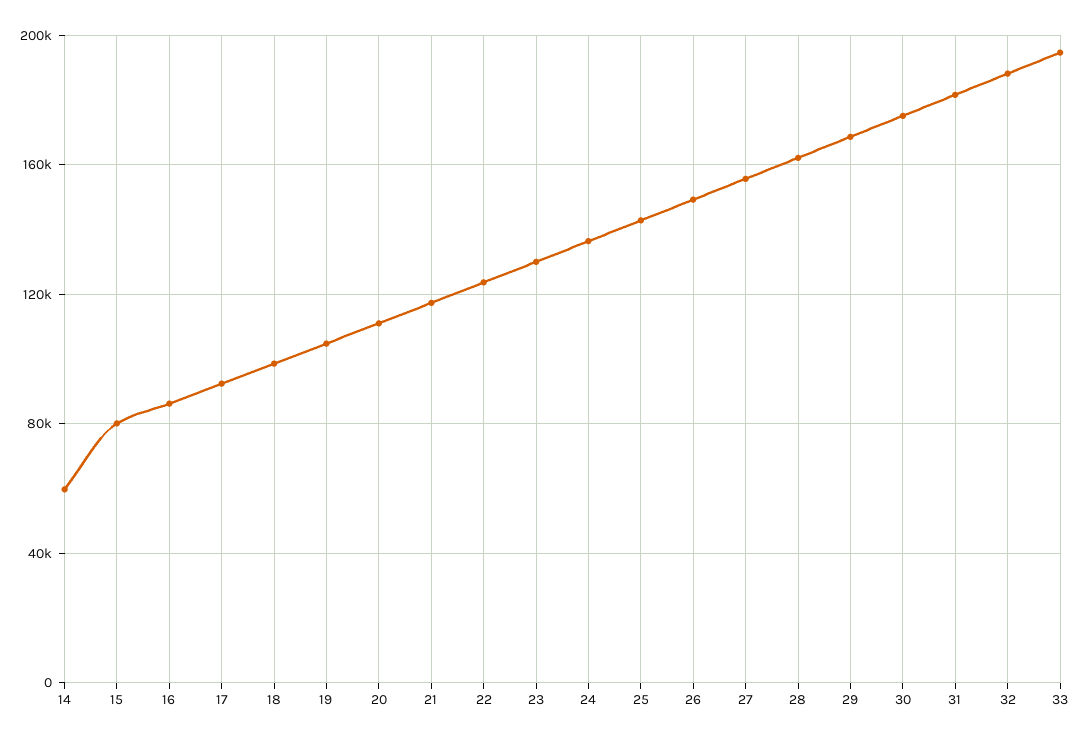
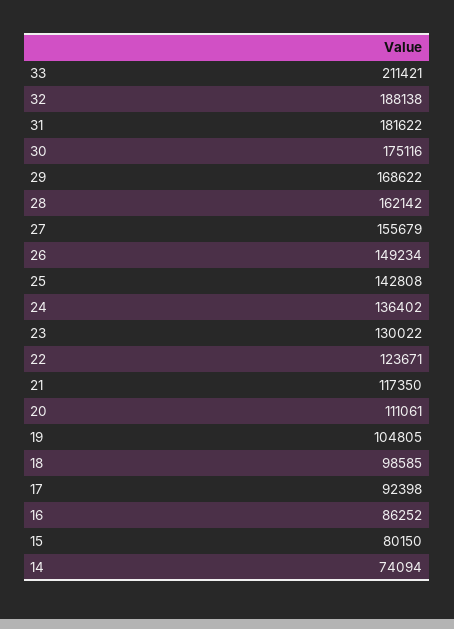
14: 60000 -> 74094
33: 195000 -> 211421

